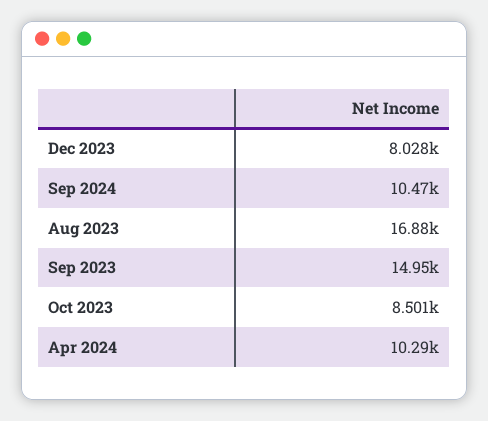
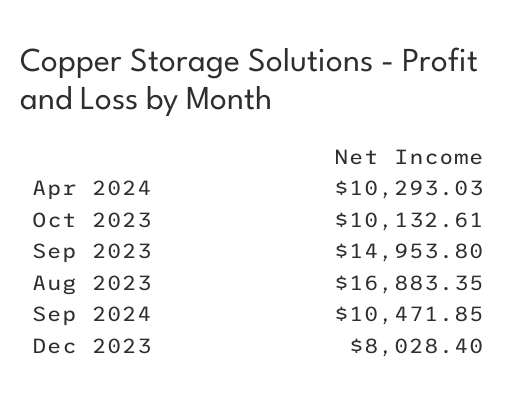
Oct 2023: 8501 -> 10132.61

